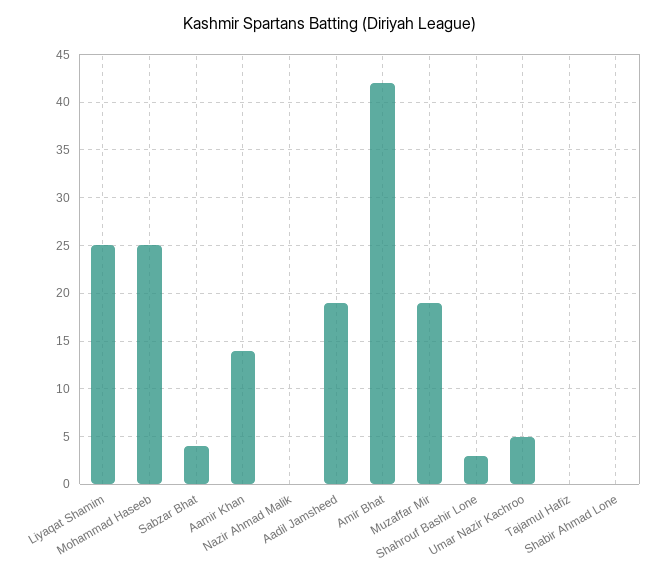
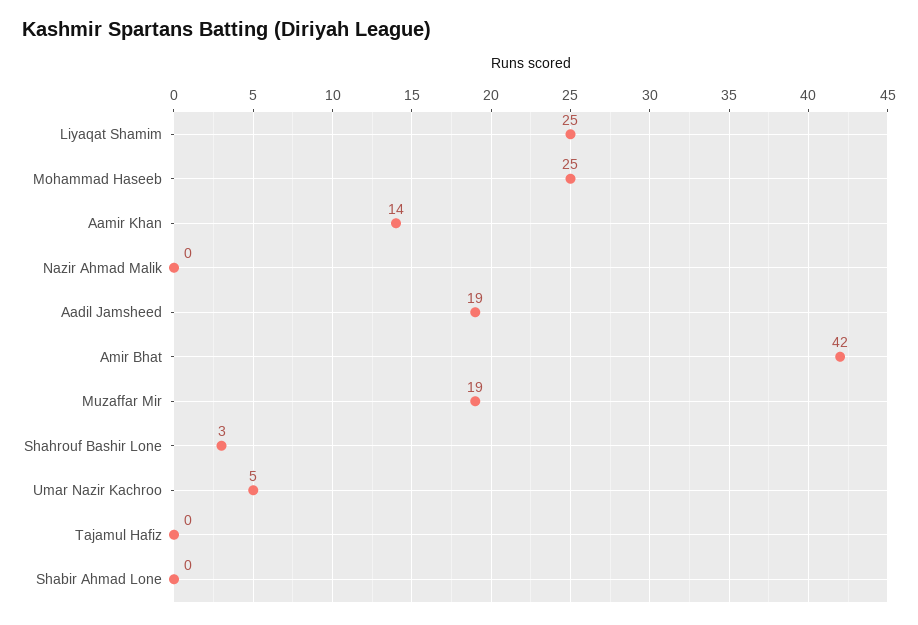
Sabzar Bhat: 4 -> none

